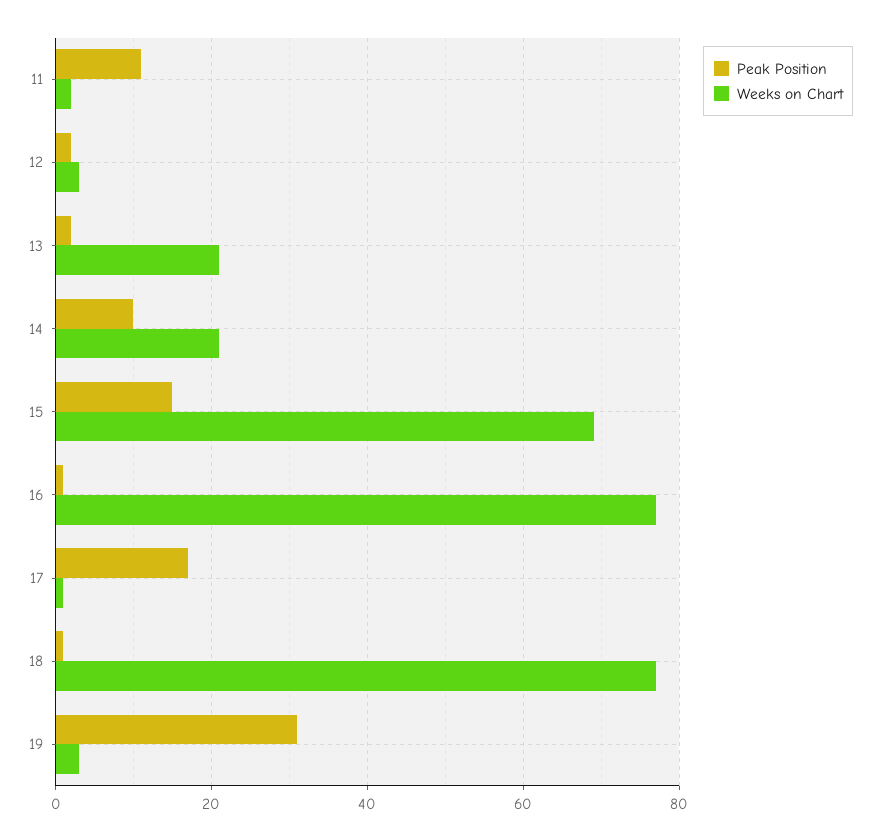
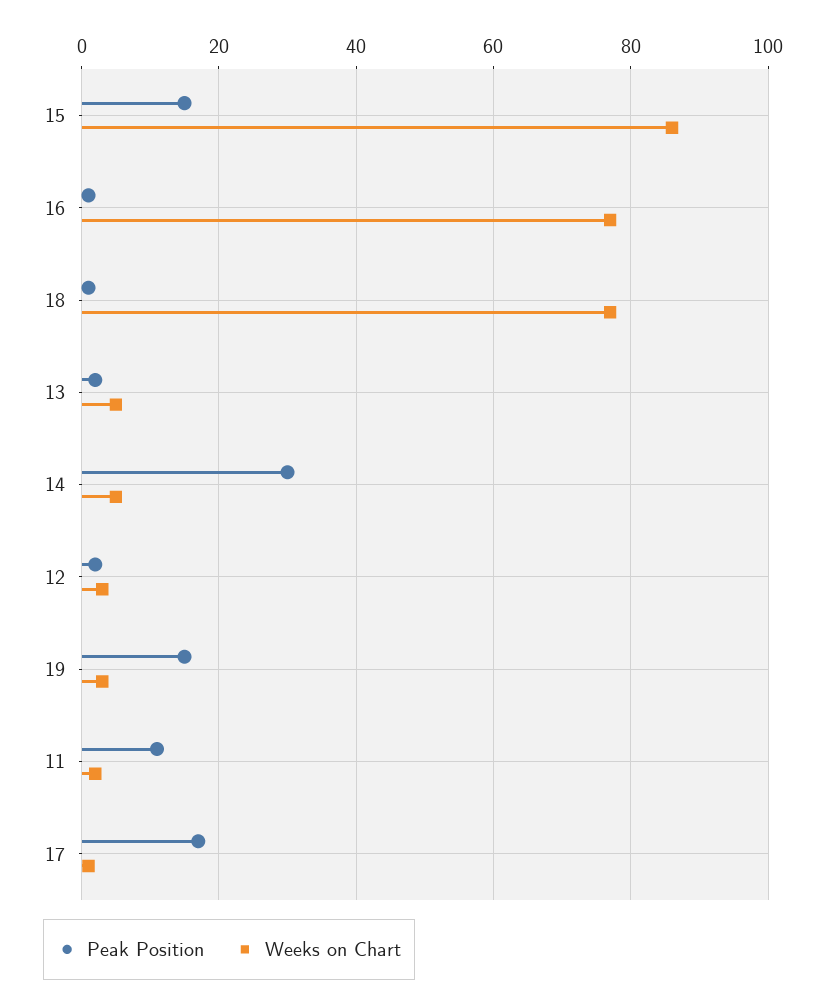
Weeks on Chart, 13: 20 -> 5
Peak Position, 14: 10 -> 30
Weeks on Chart, 14: 20 -> 5
Weeks on Chart, 15: 70 -> 85
Peak Position, 19: 30 -> 15

